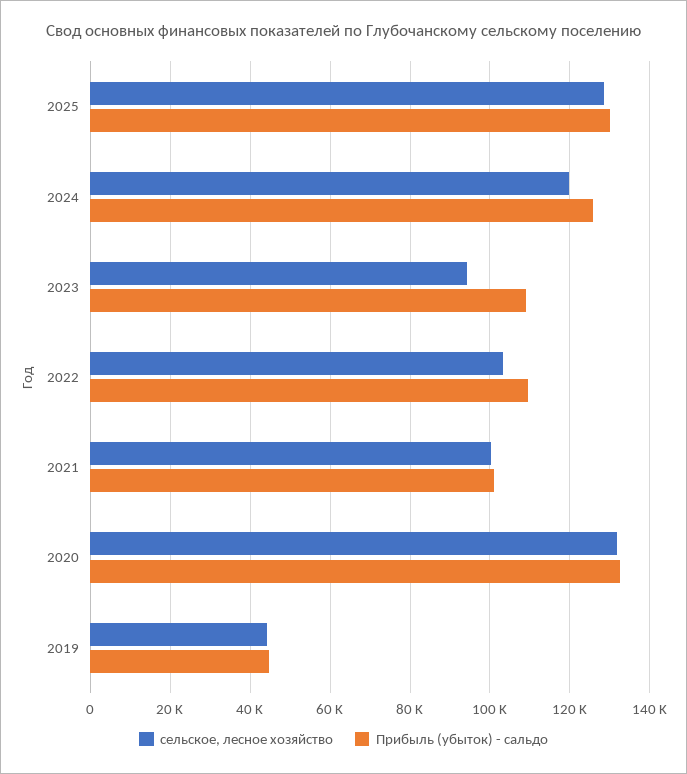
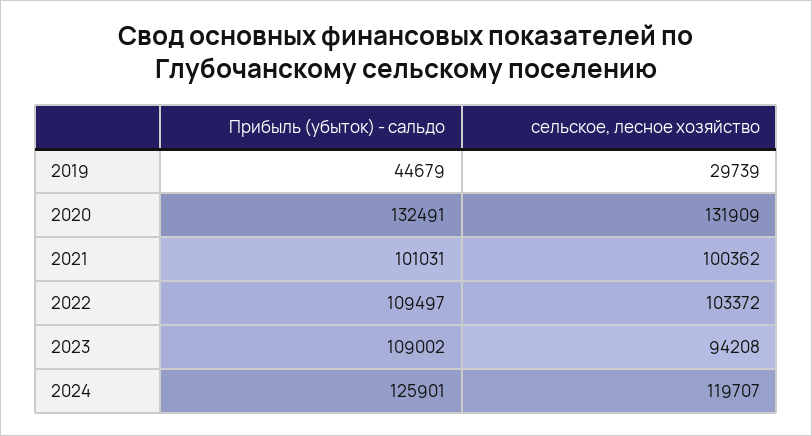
сельское, лесное хозяйство, 2025: 128000 -> none
Прибыль (убыток) - сальдо, 2025: 130000 -> none
сельское, лесное хозяйство, 2019: 44000 -> 29739

